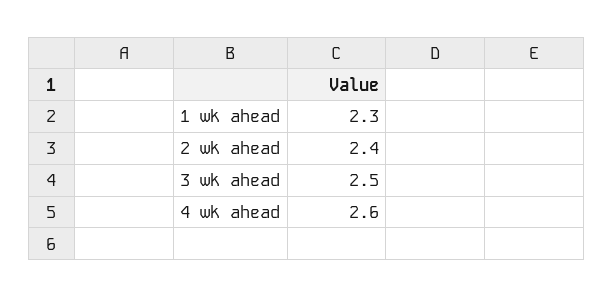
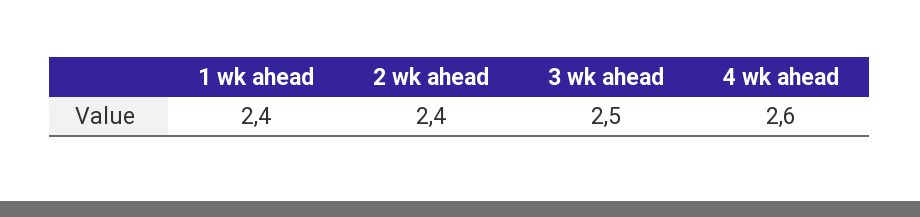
1 wk ahead: 2.3 -> 2.4

